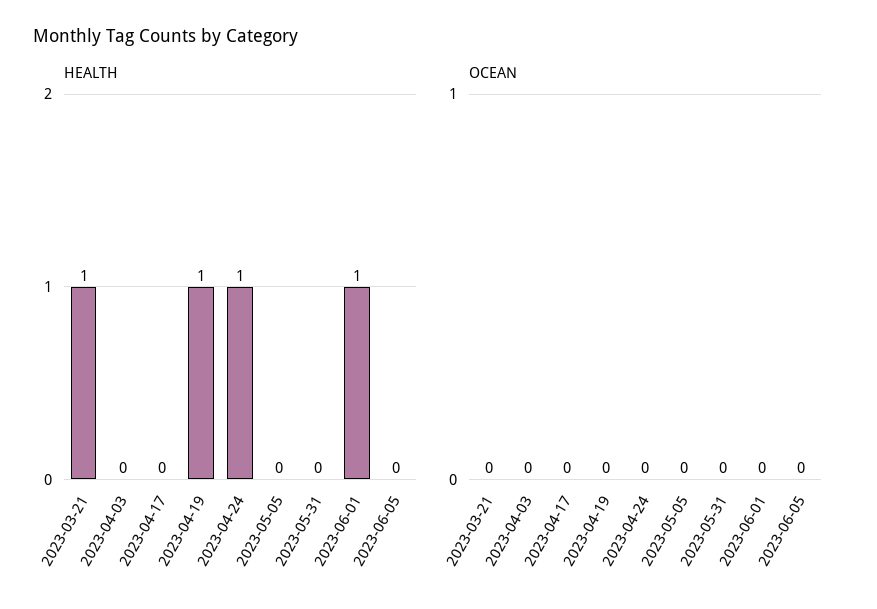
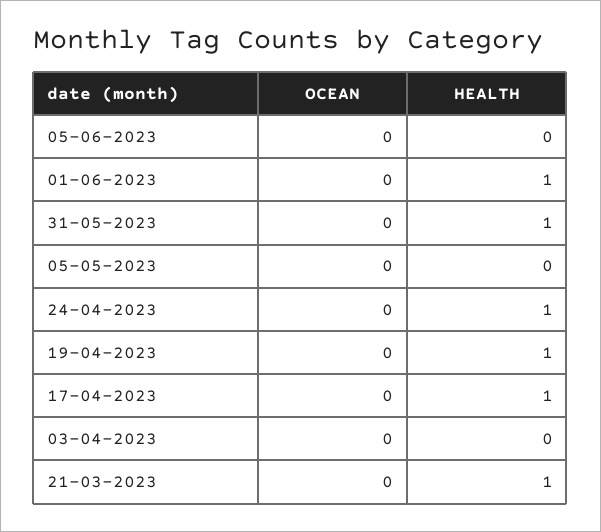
HEALTH, 2023-04-17: 0 -> 1
HEALTH, 2023-05-31: 0 -> 1

